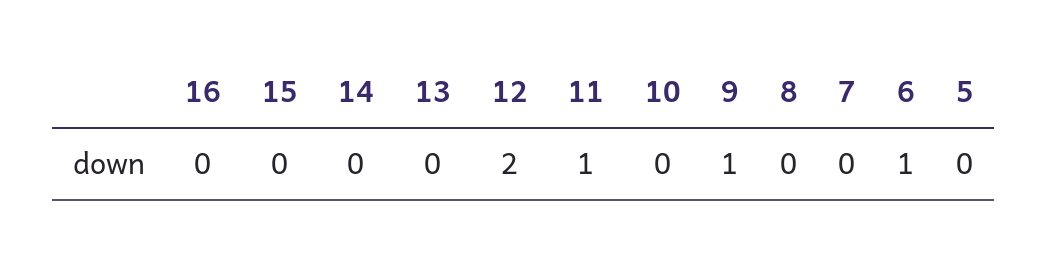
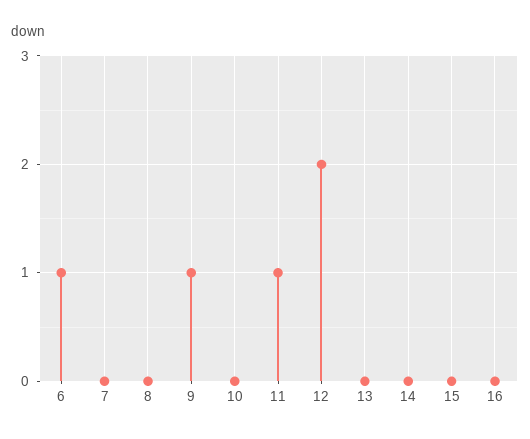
5: 0 -> none

